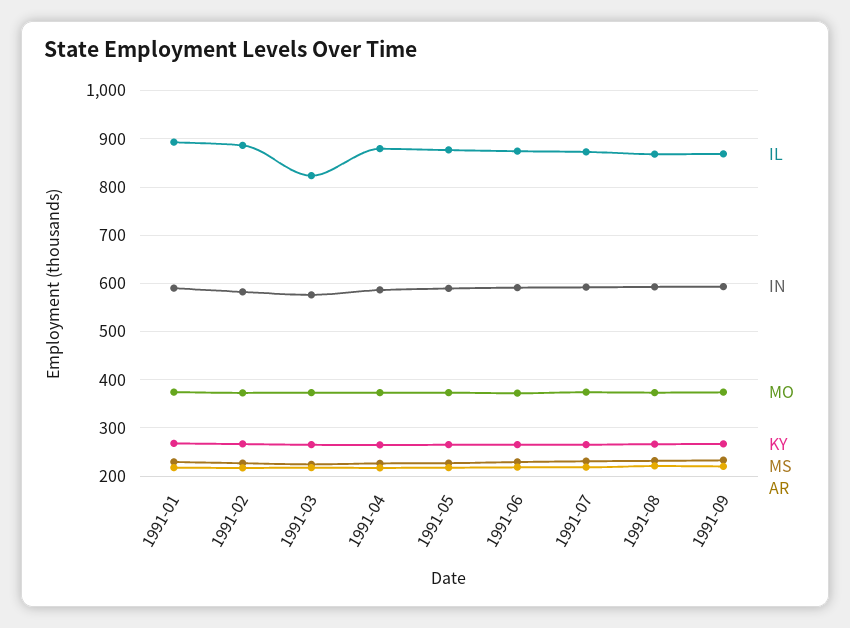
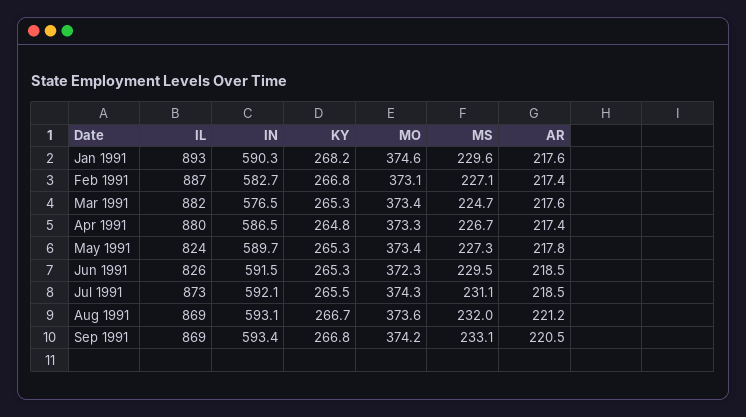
IL, 1991-03: 820 -> 882
IL, 1991-05: 880 -> 824
IL, 1991-06: 880 -> 826

